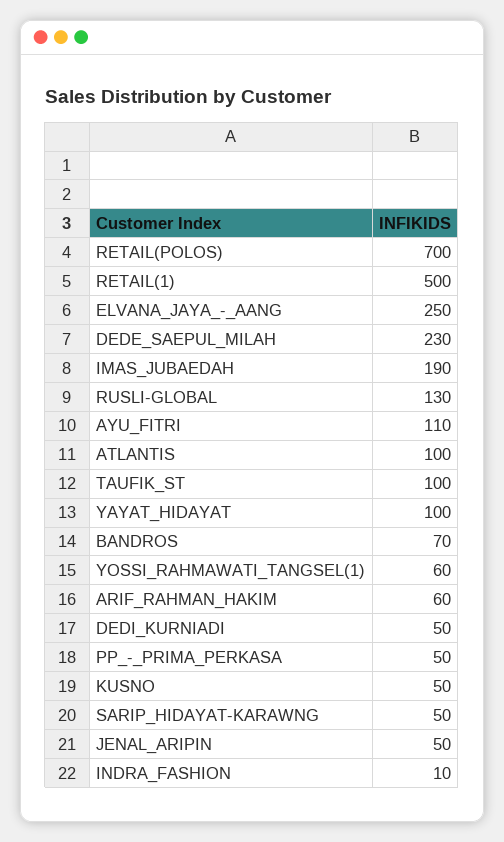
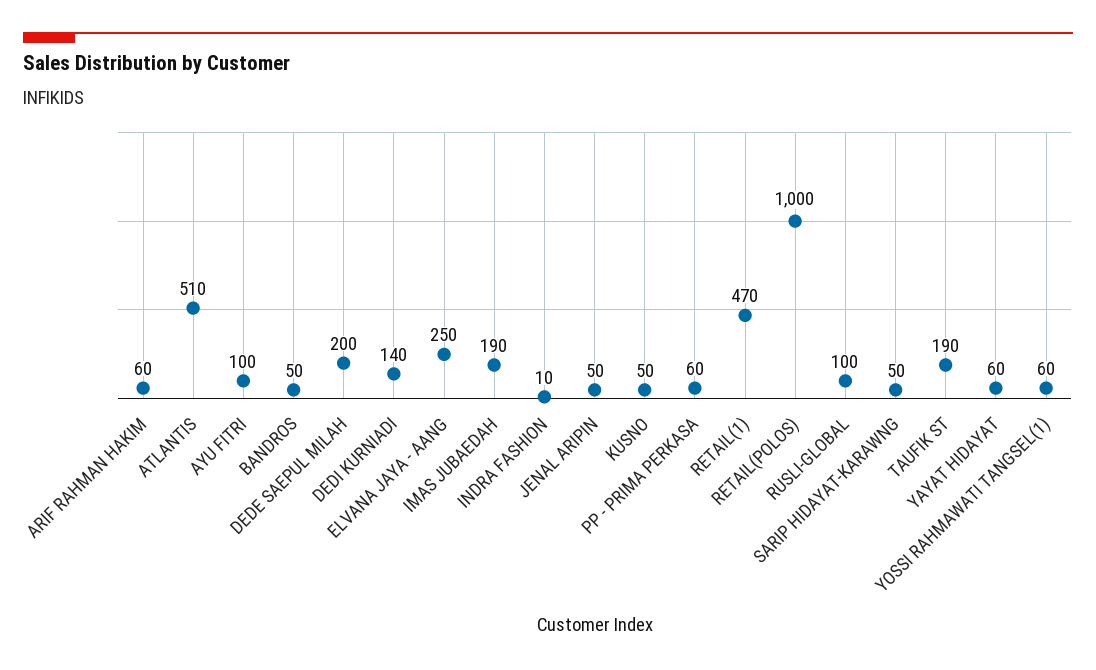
RETAIL(POLOS): 700 -> 1000
RETAIL(1): 500 -> 470
DEDE_SAEPUL_MILAH: 230 -> 200
RUSLI-GLOBAL: 130 -> 100
AYU_FITRI: 110 -> 100
ATLANTIS: 100 -> 510
TAUFIK_ST: 100 -> 190
YAYAT_HIDAYAT: 100 -> 60
BANDROS: 70 -> 50
DEDI_KURNIADI: 50 -> 140
PP_-_PRIMA_PERKASA: 50 -> 60

